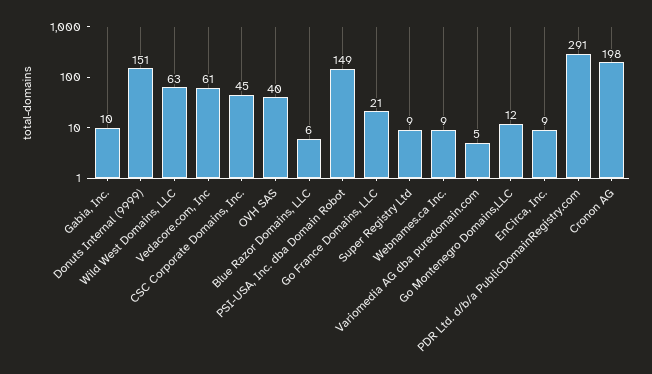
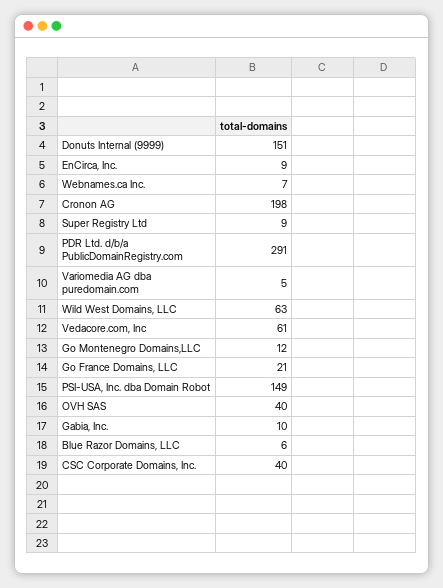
CSC Corporate Domains, Inc.: 45 -> 40
Webnames.ca Inc.: 9 -> 7

